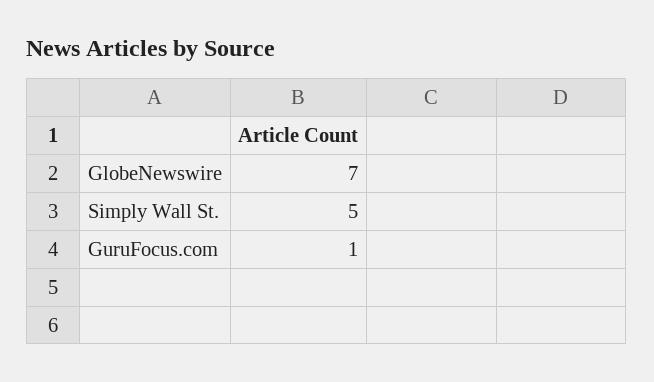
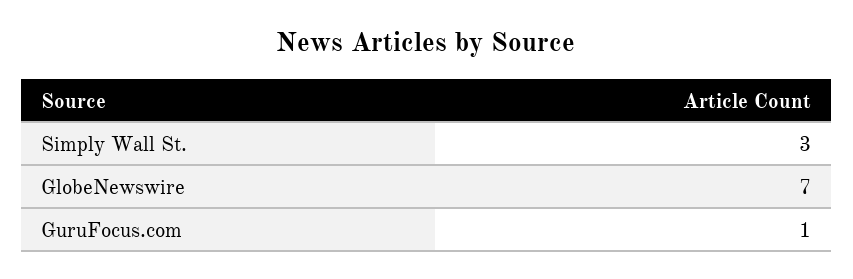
Simply Wall St.: 5 -> 3

